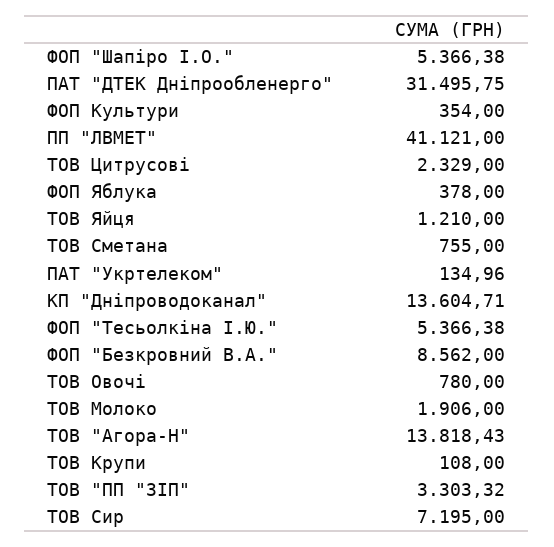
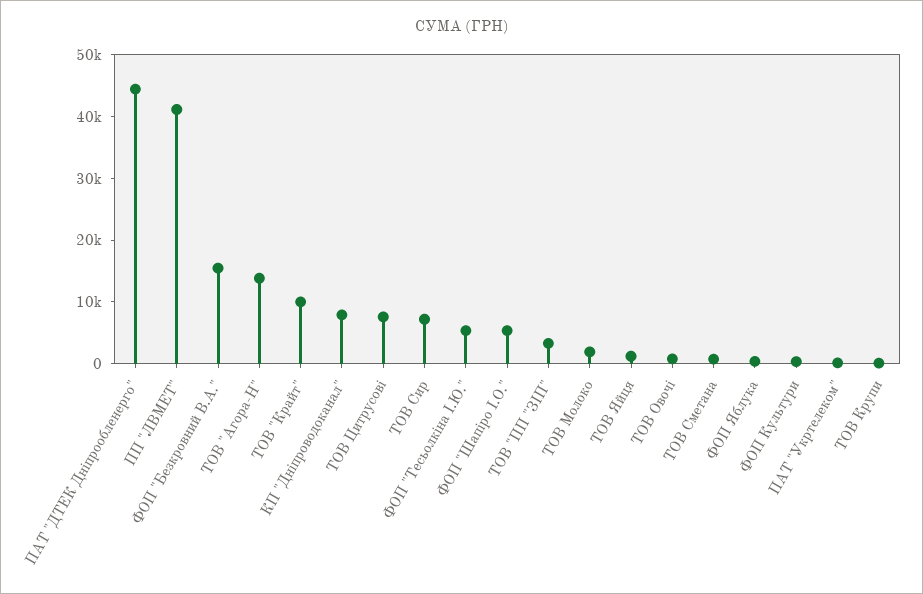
ПАТ "ДТЕК Дніпрообленерго": 31495.75 -> 44000
ТОВ Цитрусові: 2329 -> 8000
КП "Дніпроводоканал": 13604.71 -> 8000
ФОП "Безкровний В.А.": 8562 -> 16000
ТОВ "Крайт": none -> 10000

